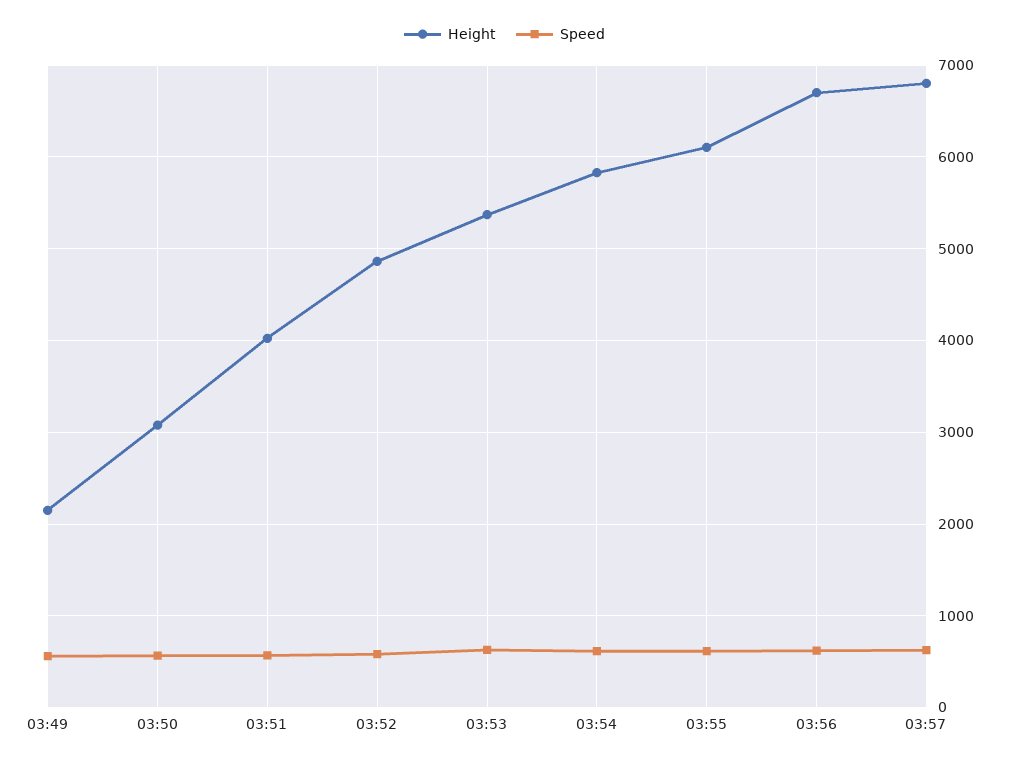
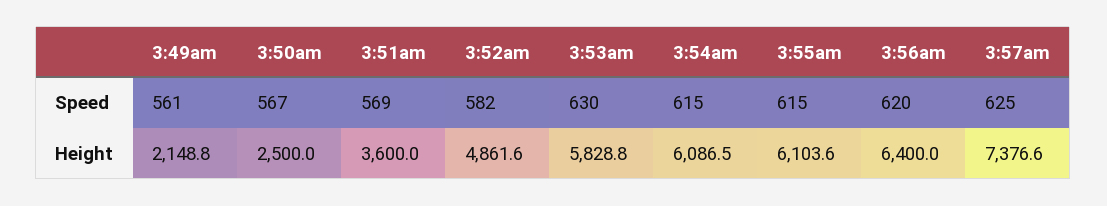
Height, 03:50: 3100 -> 2500
Height, 03:51: 4000 -> 3600
Height, 03:53: 5400 -> 5828.8
Height, 03:54: 5800 -> 6086.5
Height, 03:56: 6700 -> 6400
Height, 03:57: 6800 -> 7376.6

